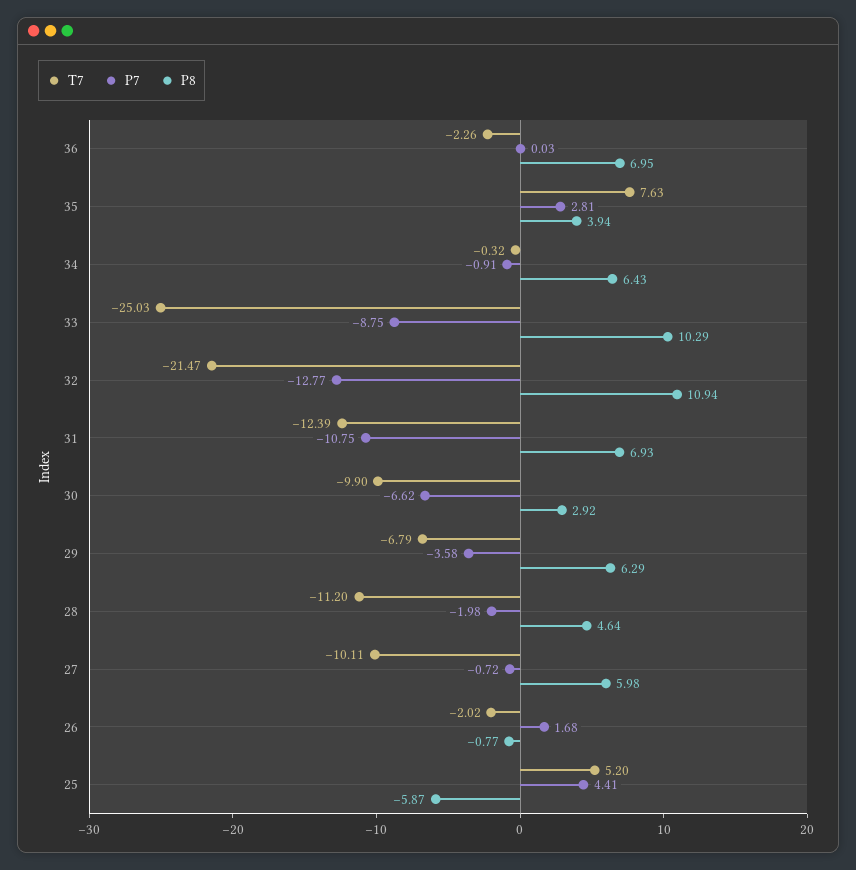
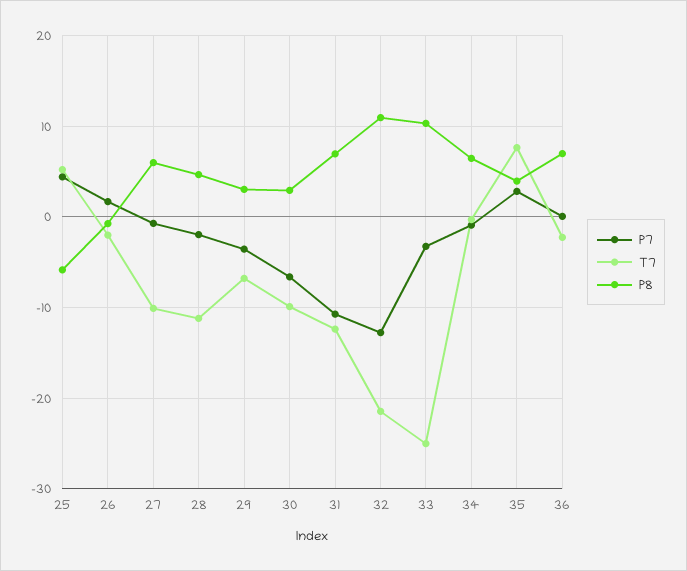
P7, 33: -8.75 -> -3
P8, 29: 6.29 -> 3

